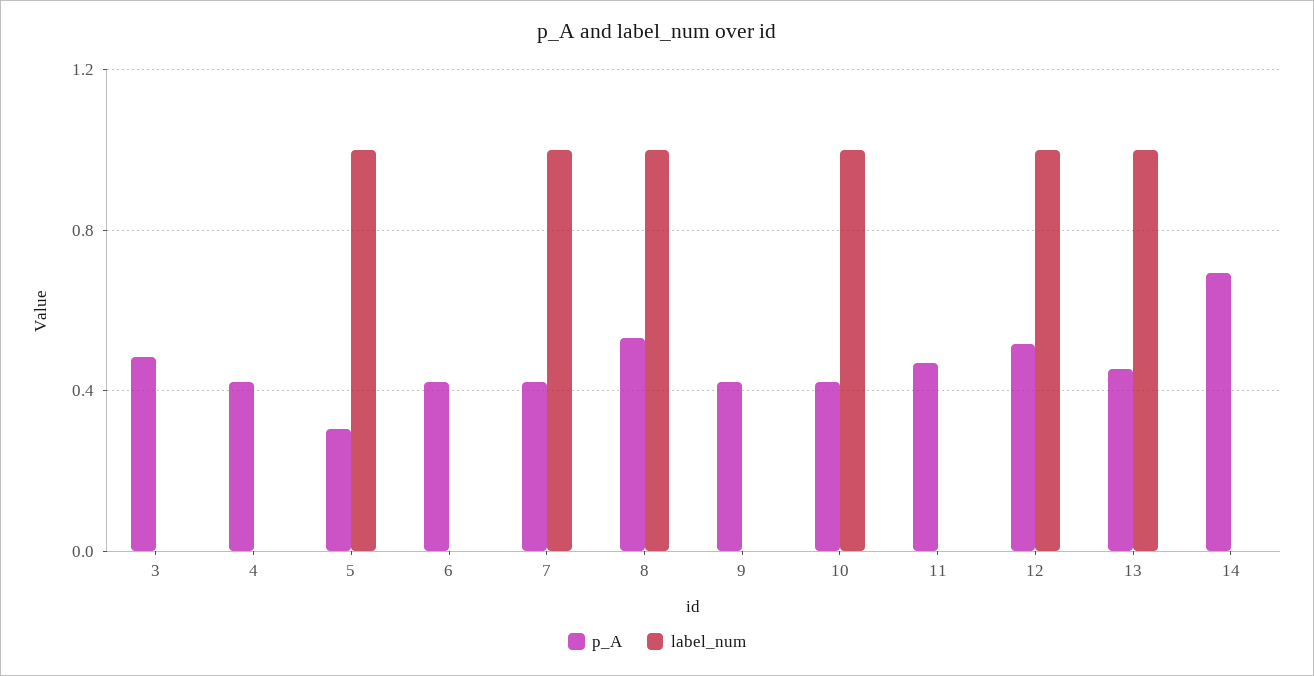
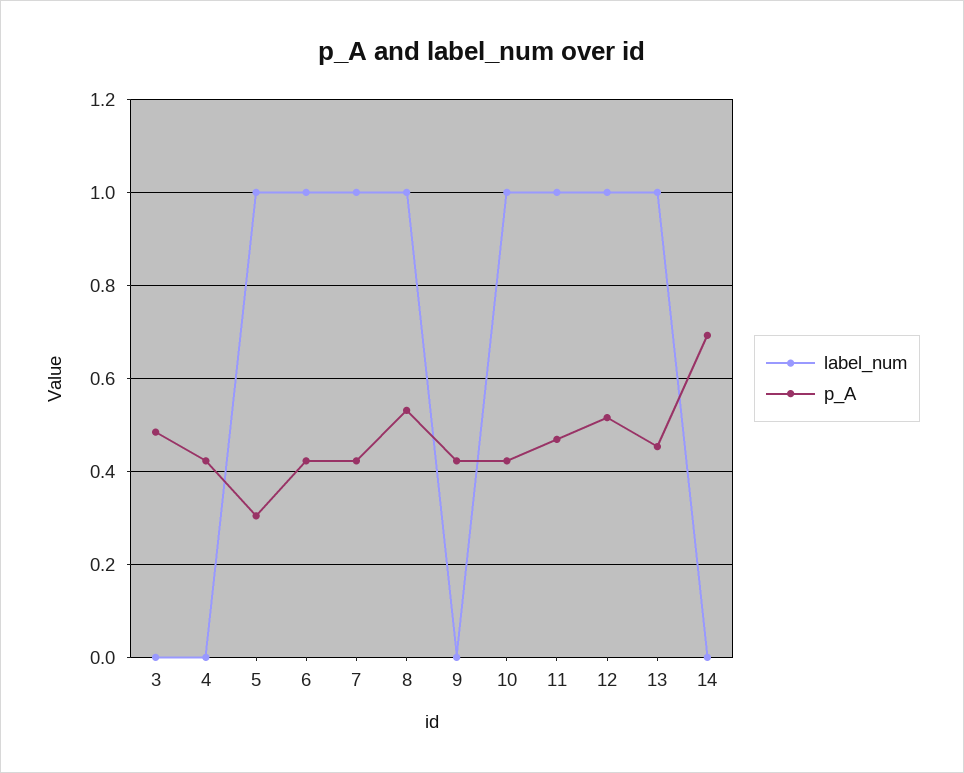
label_num, 6: 0 -> 1
label_num, 11: 0 -> 1

